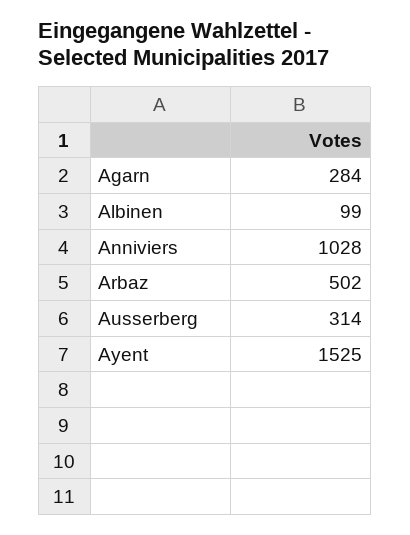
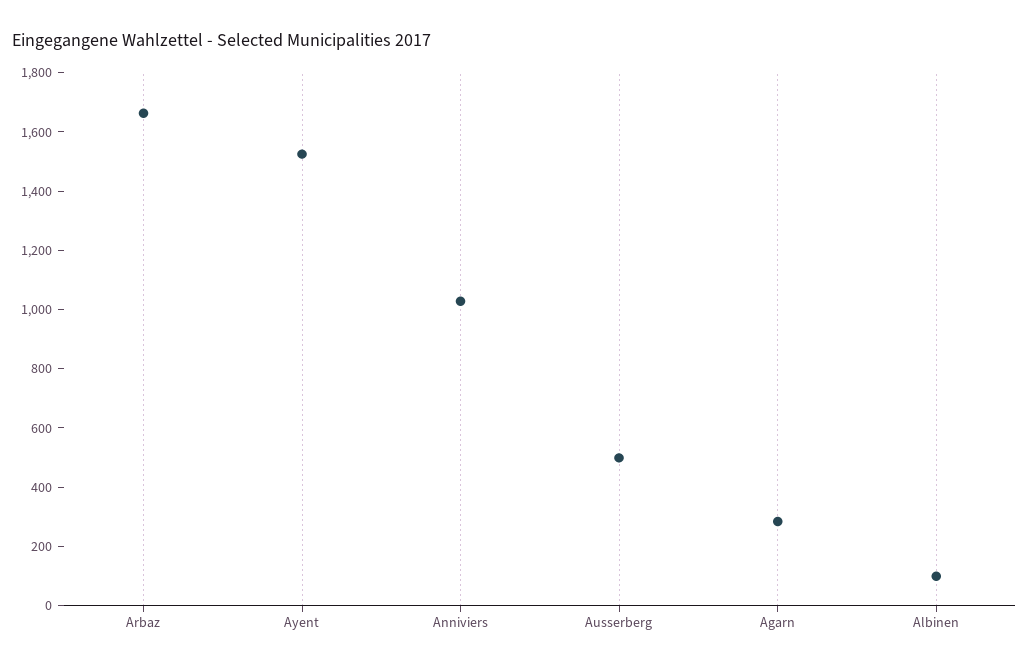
Arbaz: 502 -> 1650
Ausserberg: 314 -> 500

